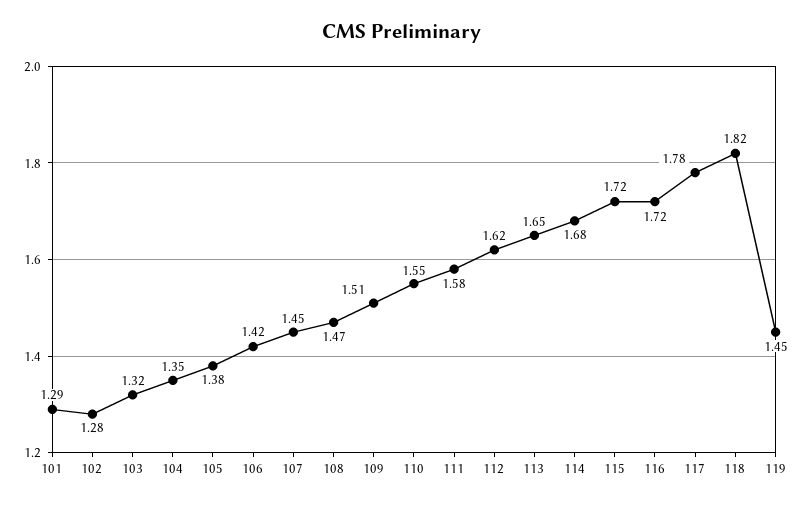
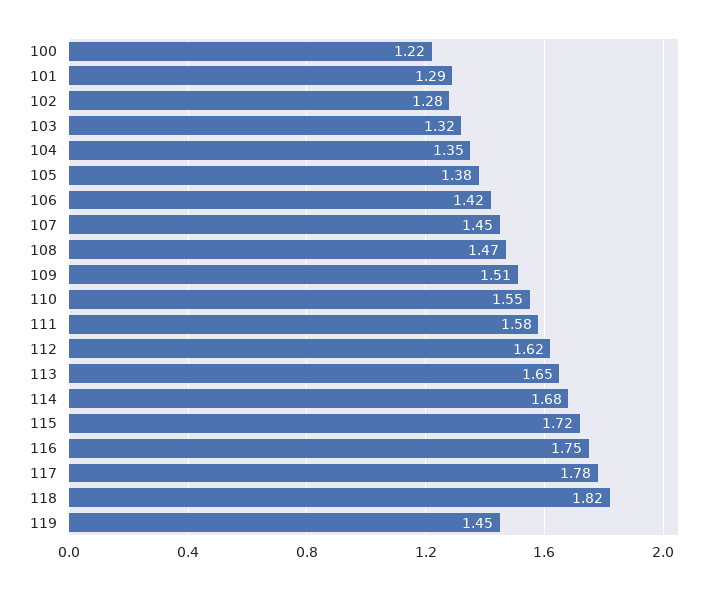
116: 1.72 -> 1.75
100: none -> 1.22

